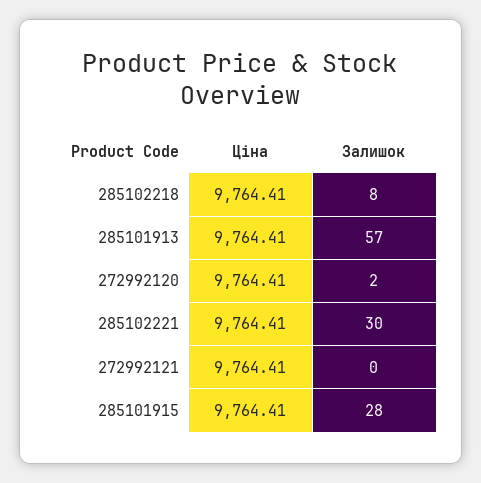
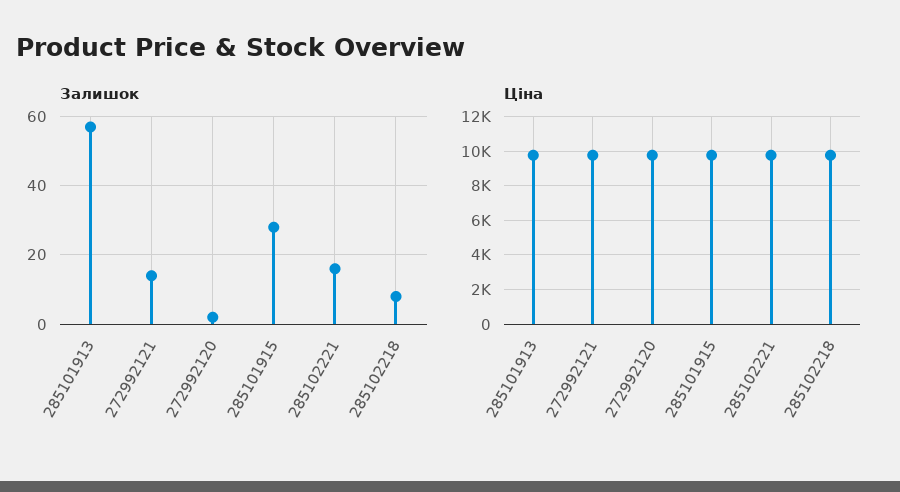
Залишок, 285102221: 30 -> 15
Залишок, 272992121: 0 -> 15

